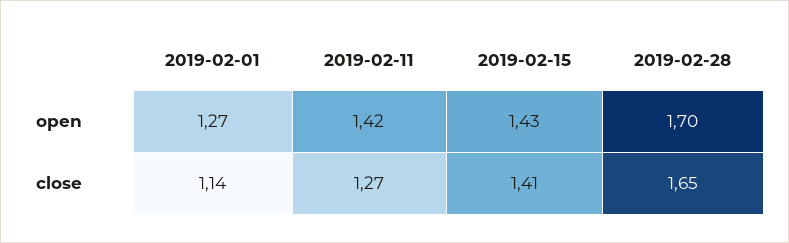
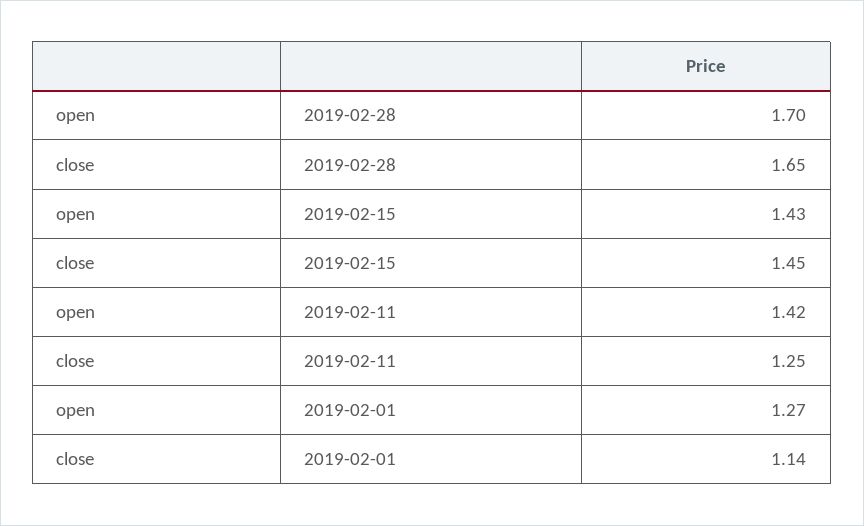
2019-02-11, close: 1.27 -> 1.25
2019-02-15, close: 1.41 -> 1.45

